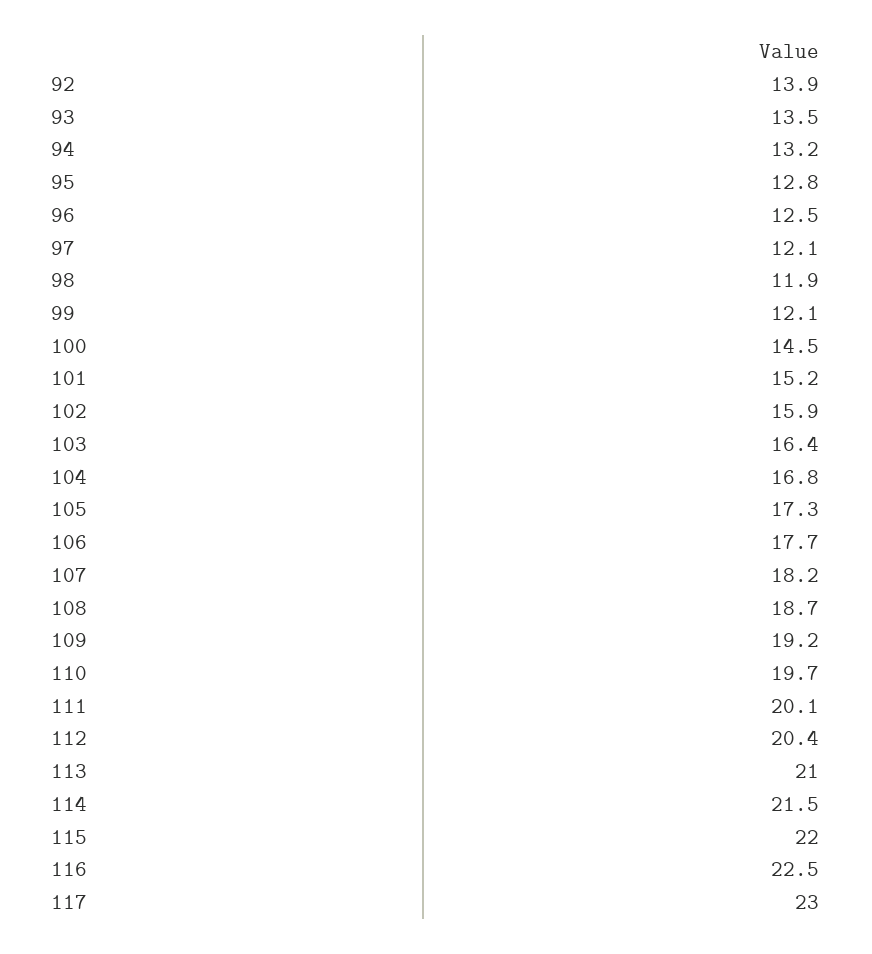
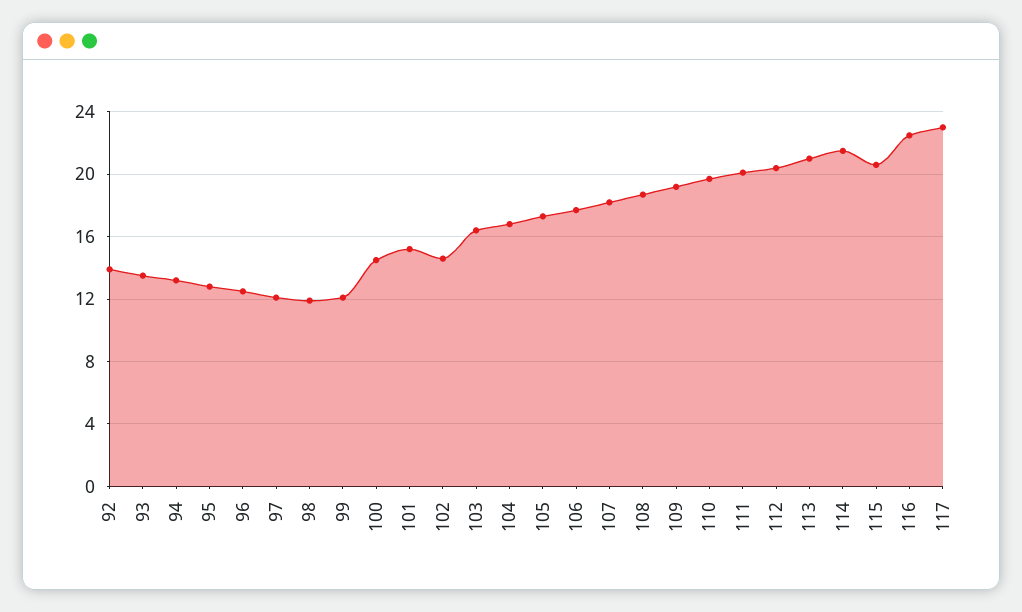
102: 15.9 -> 14.5
115: 22 -> 20.5

